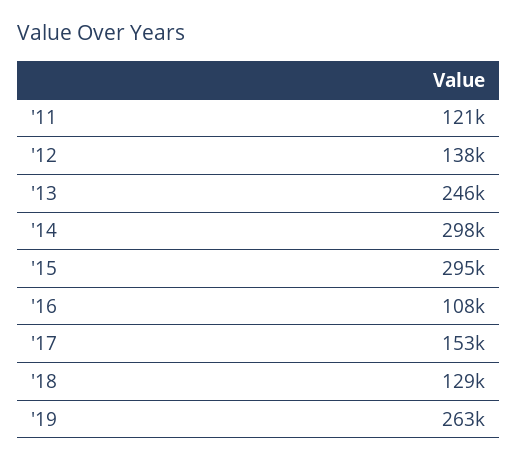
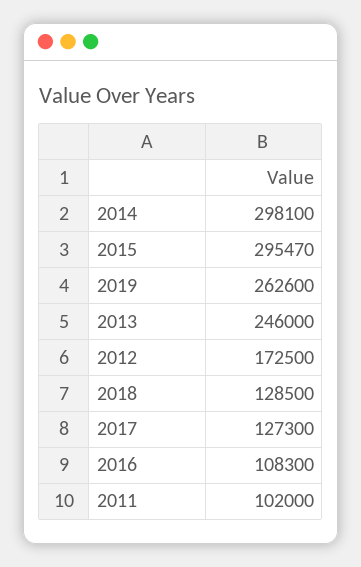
'11: 121000 -> 102000
'12: 138000 -> 172500
'17: 153000 -> 127300

